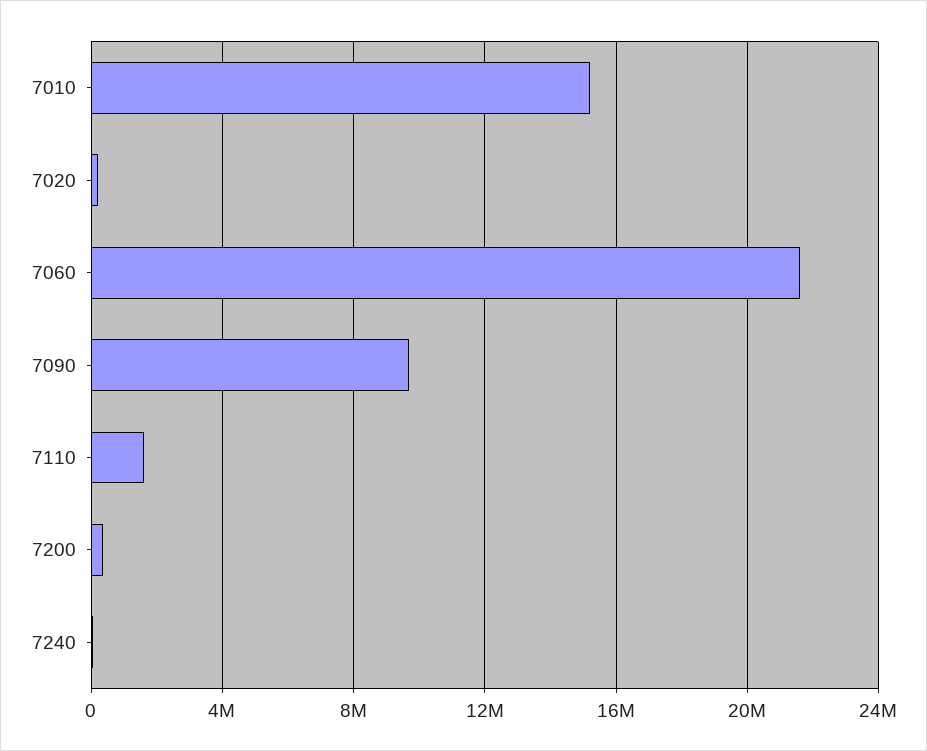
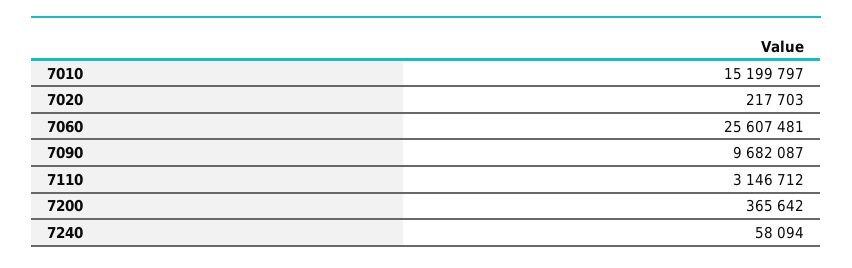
7060: 21500000 -> 25607481
7110: 1500000 -> 3146712

